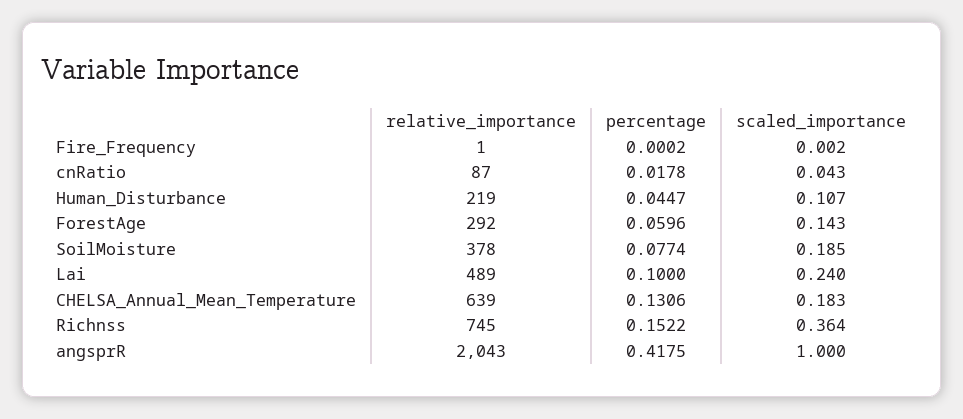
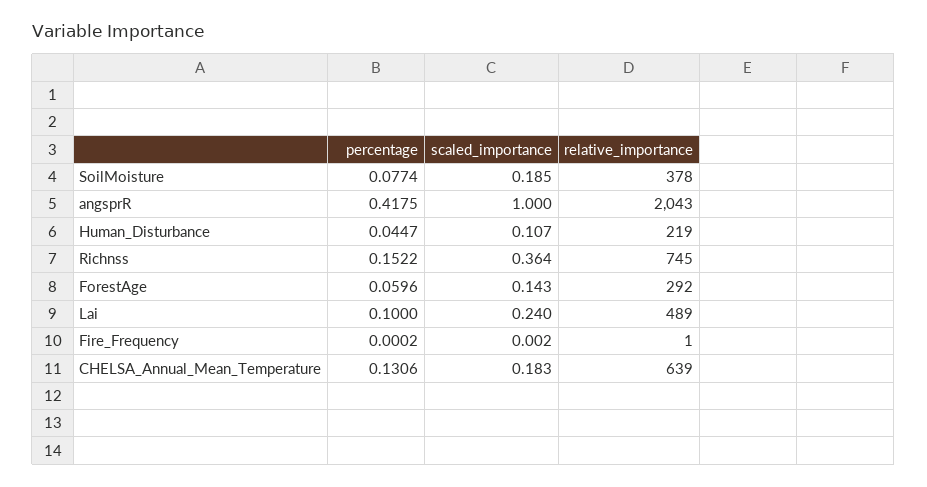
relative_importance, cnRatio: 87 -> none
percentage, cnRatio: 0.0178 -> none
scaled_importance, cnRatio: 0.043 -> none

